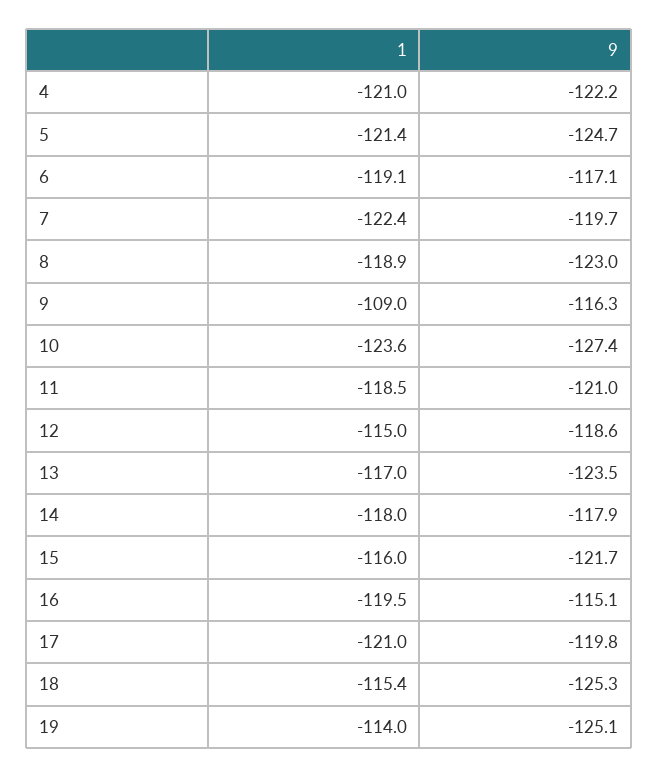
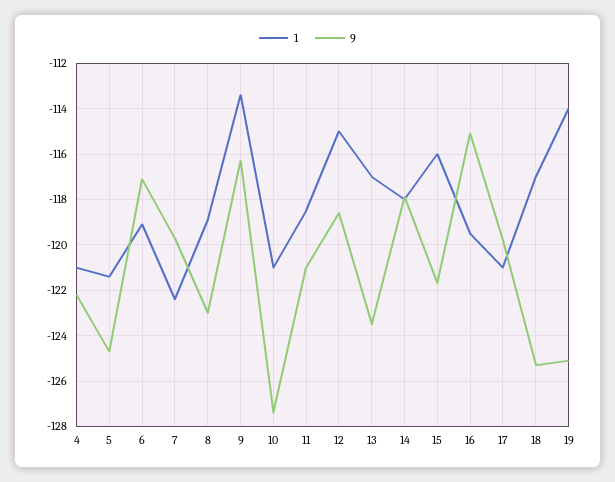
1, 9: -109 -> -113.5
1, 10: -123.6 -> -121
1, 18: -115.4 -> -117

